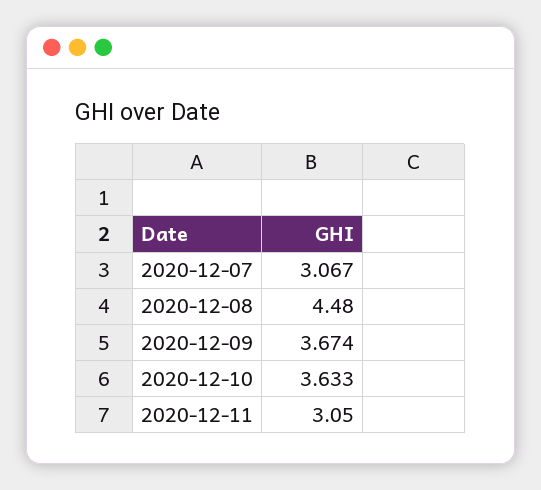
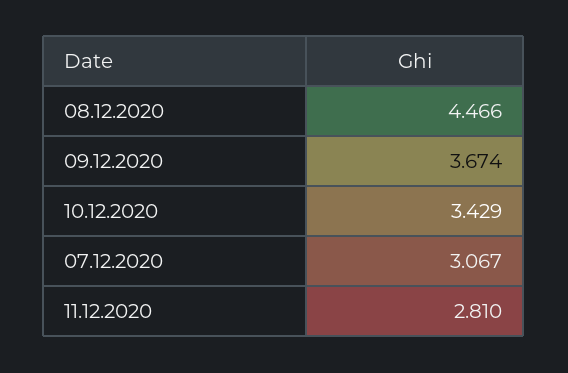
2020-12-08: 4.48 -> 4.466
2020-12-10: 3.633 -> 3.429
2020-12-11: 3.05 -> 2.81

